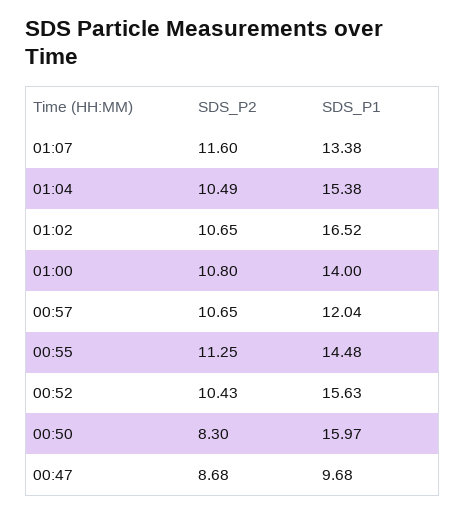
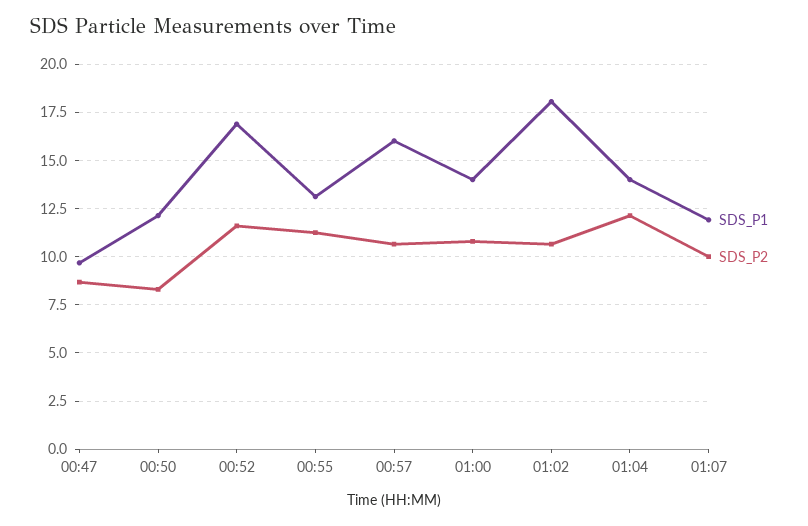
SDS_P2, 01:07: 11.6 -> 10
SDS_P1, 01:07: 13.38 -> 12
SDS_P2, 01:04: 10.49 -> 12
SDS_P1, 01:04: 15.38 -> 14
SDS_P1, 01:02: 16.52 -> 18
SDS_P1, 00:57: 12.04 -> 16
SDS_P1, 00:55: 14.48 -> 13
SDS_P2, 00:52: 10.43 -> 11.5
SDS_P1, 00:52: 15.63 -> 17
SDS_P1, 00:50: 15.97 -> 12

